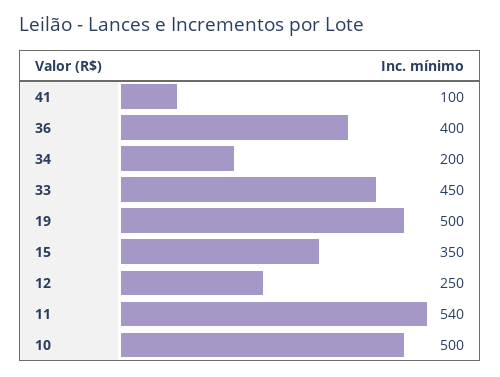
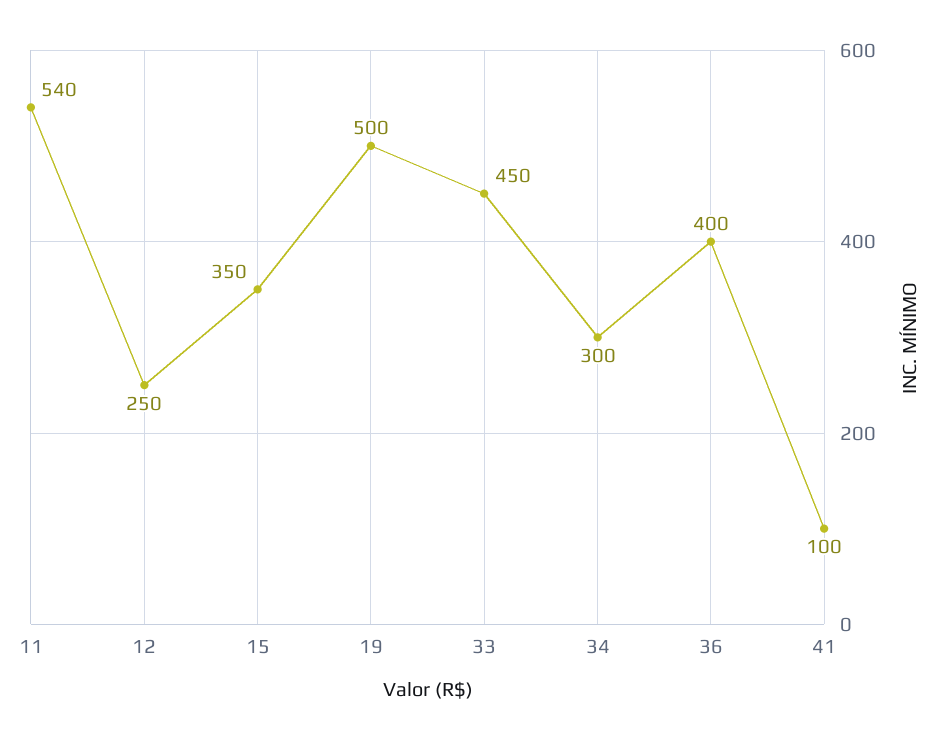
34: 200 -> 300
10: 500 -> none

